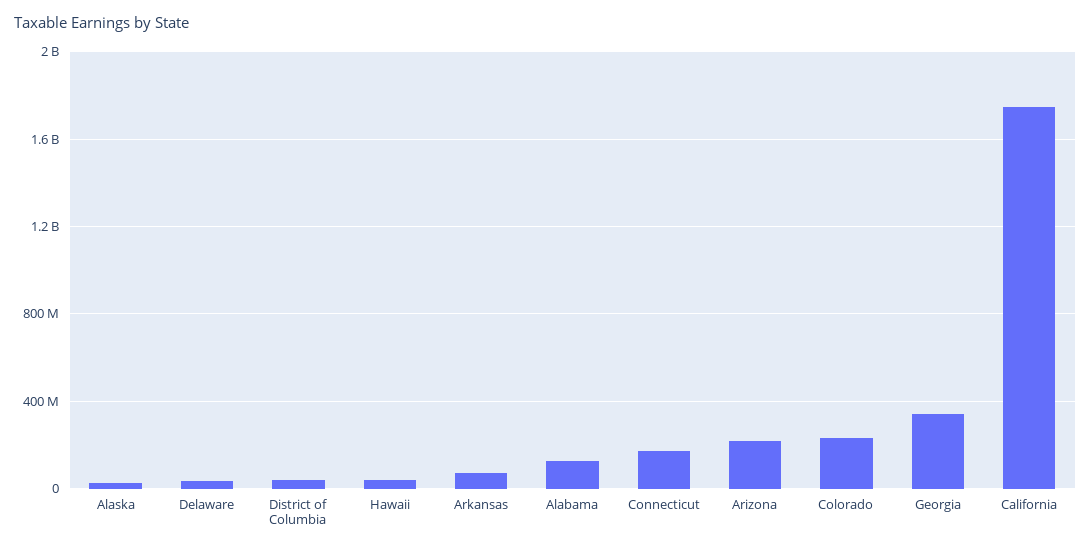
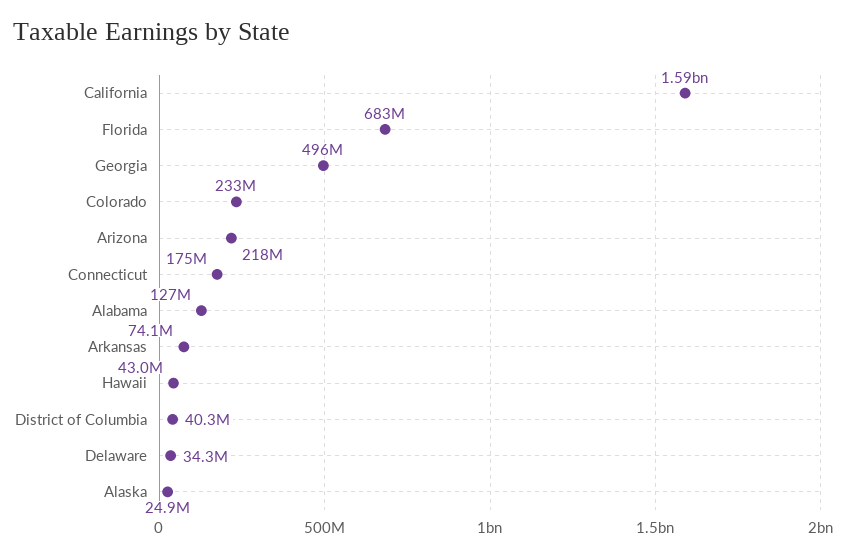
Georgia: 350000000 -> 496000000
California: 1750000000 -> 1590000000
Florida: none -> 683000000

